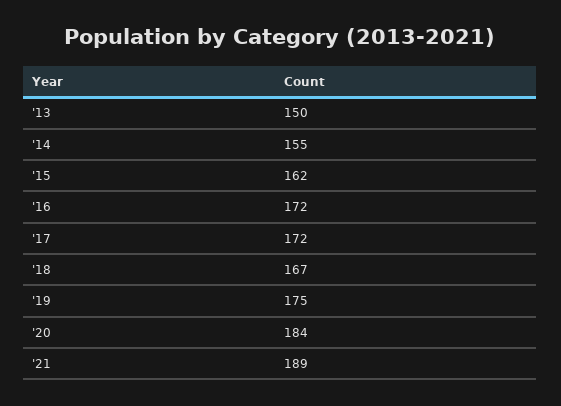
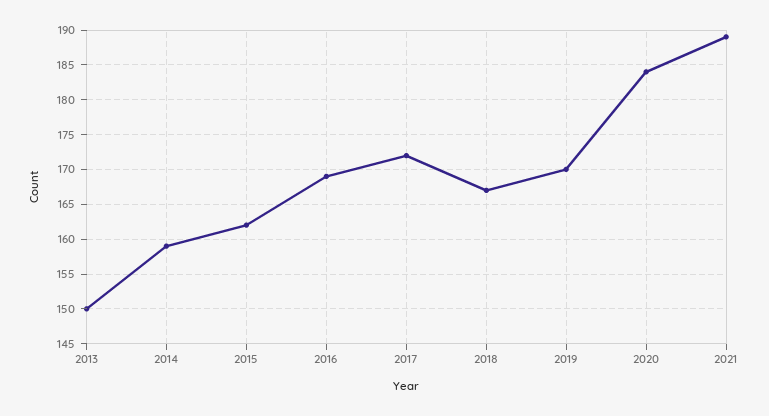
'14: 155 -> 159
'16: 172 -> 169
'19: 175 -> 170

